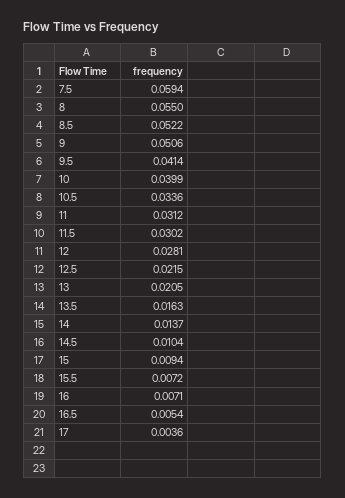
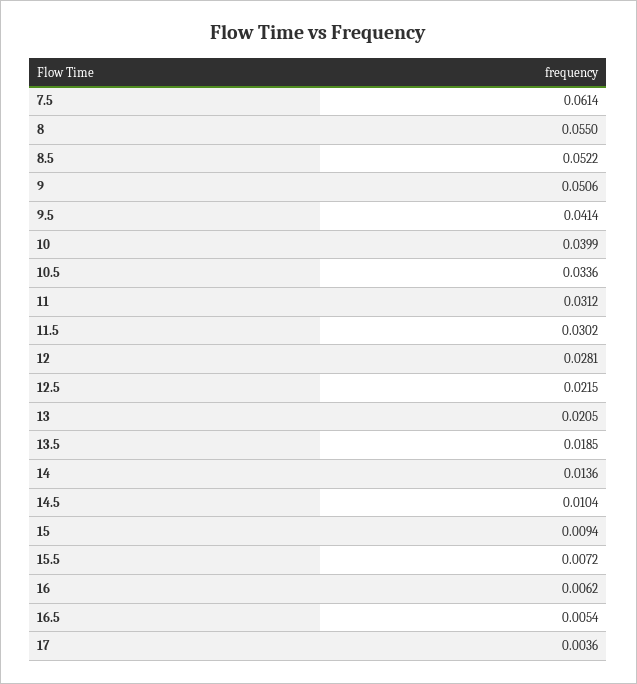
7.5: 0.0594 -> 0.0614
13.5: 0.0163 -> 0.0185
14: 0.0137 -> 0.0136
16: 0.0071 -> 0.0062

